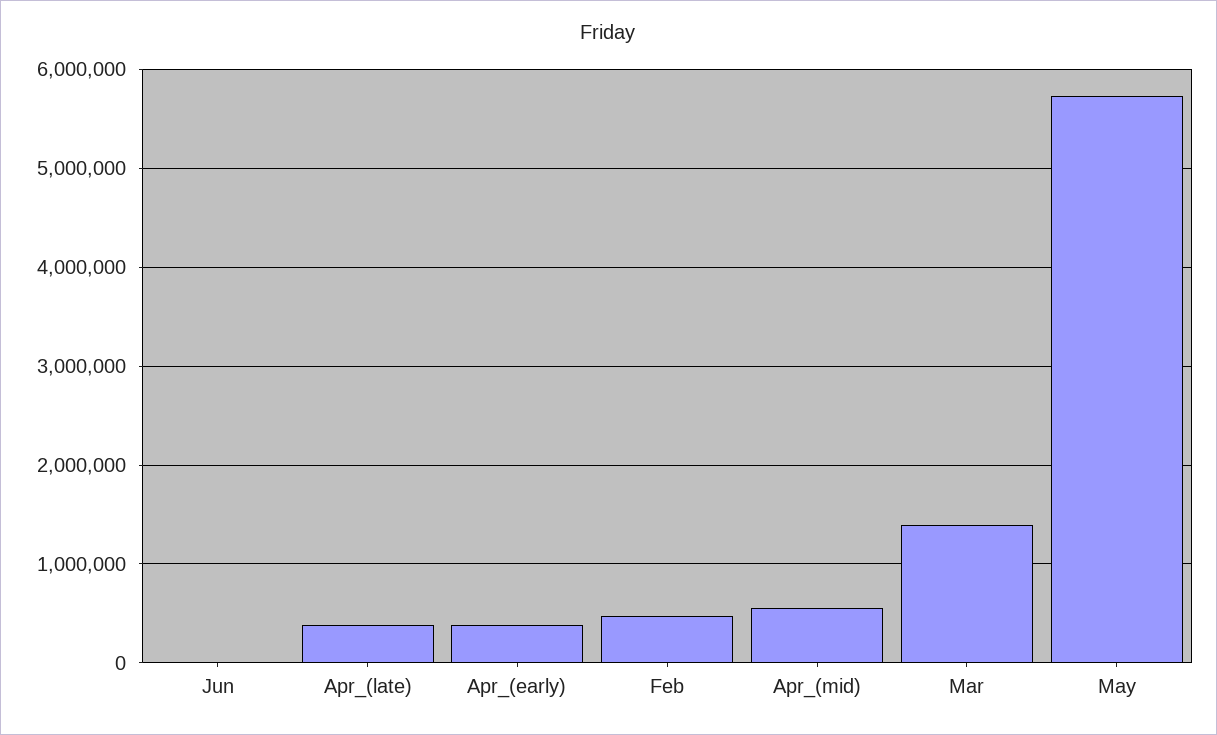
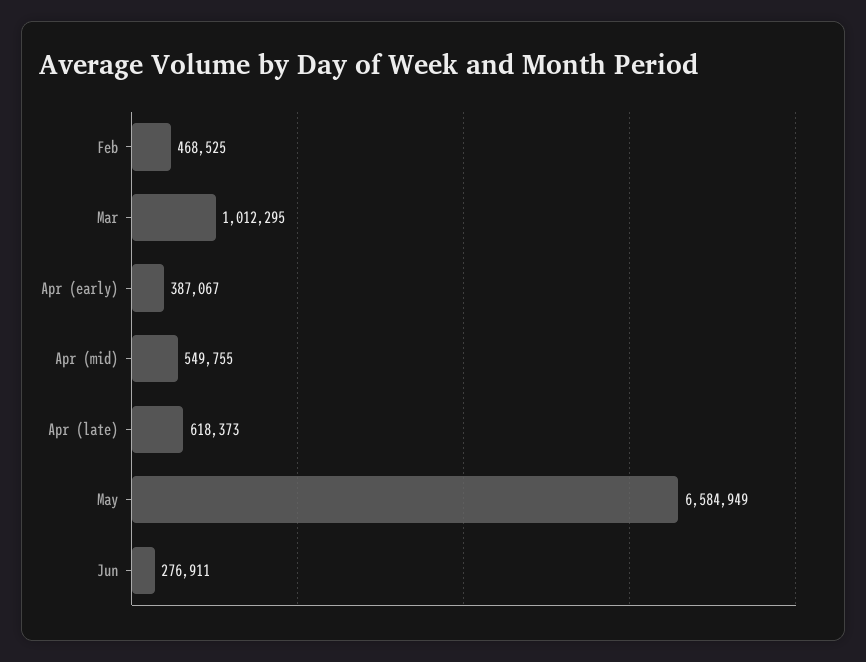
Jun: 0 -> 276911
Apr_(late): 400000 -> 618373
Mar: 1400000 -> 1012295
May: 5700000 -> 6584949

